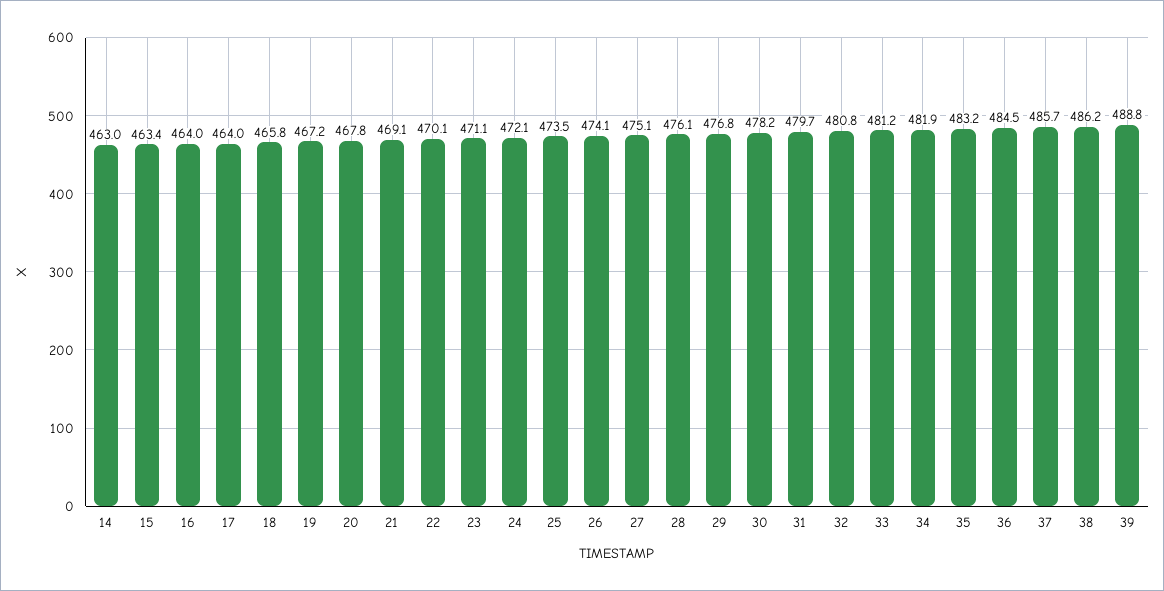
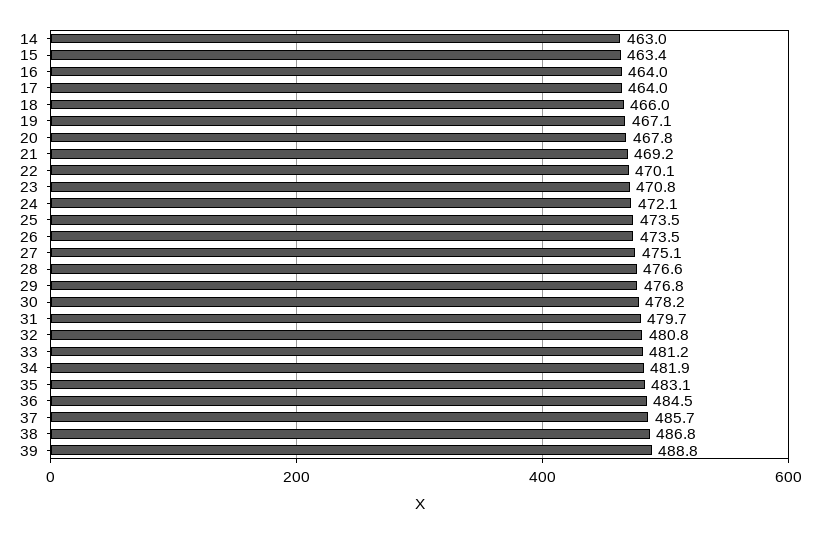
18: 465.8 -> 466
19: 467.2 -> 467.1
21: 469.1 -> 469.2
23: 471.1 -> 470.8
26: 474.1 -> 473.5
28: 476.1 -> 476.6
35: 483.2 -> 483.1
38: 486.2 -> 486.8

